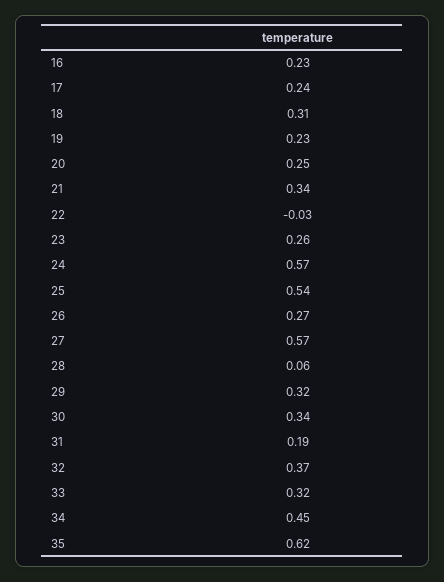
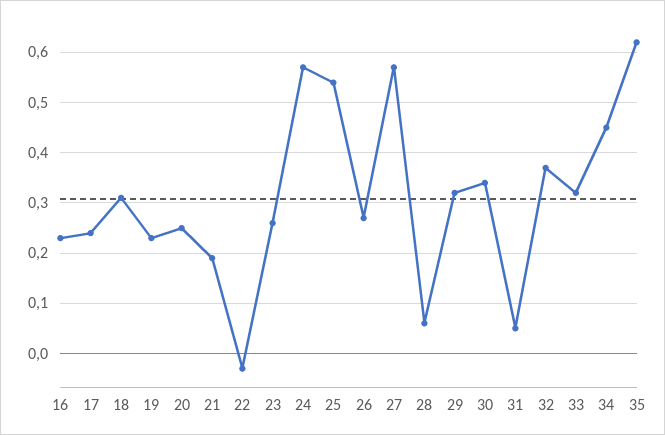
21: 0.34 -> 0.2
31: 0.19 -> 0.05

